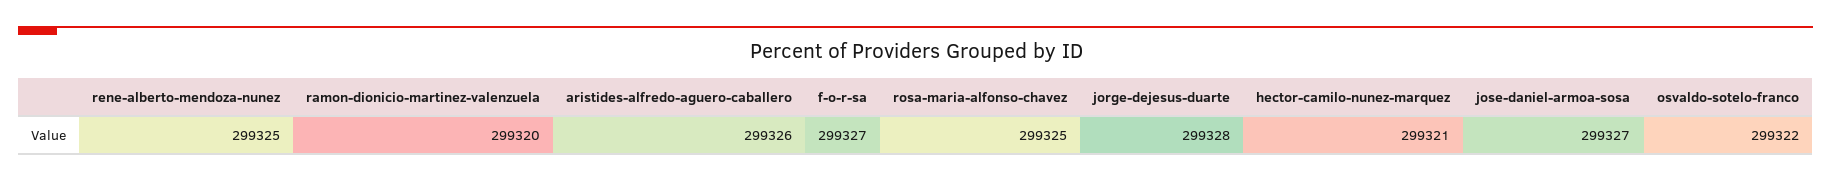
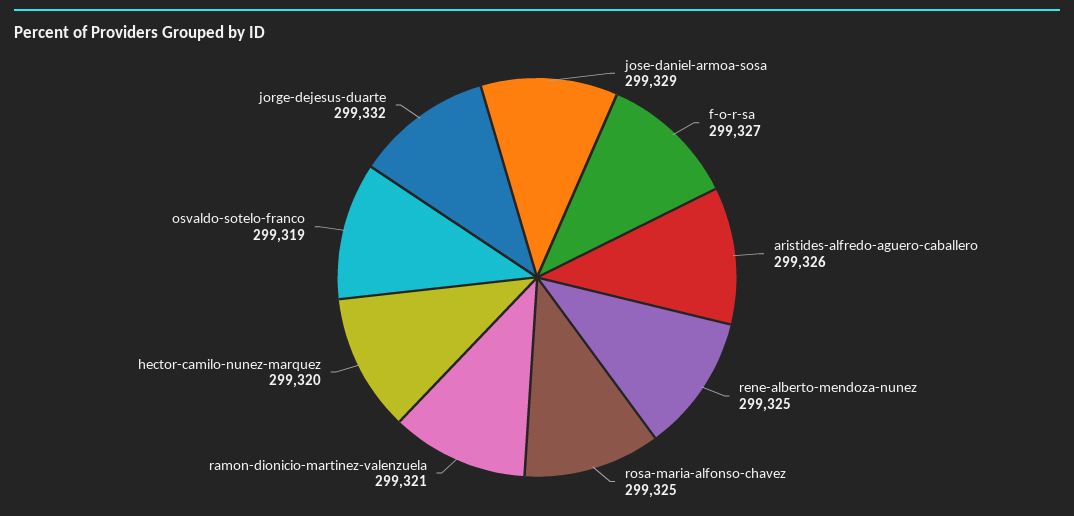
ramon-dionicio-martinez-valenzuela: 299320 -> 299321
jorge-dejesus-duarte: 299328 -> 299332
hector-camilo-nunez-marquez: 299321 -> 299320
jose-daniel-armoa-sosa: 299327 -> 299329
osvaldo-sotelo-franco: 299322 -> 299319

